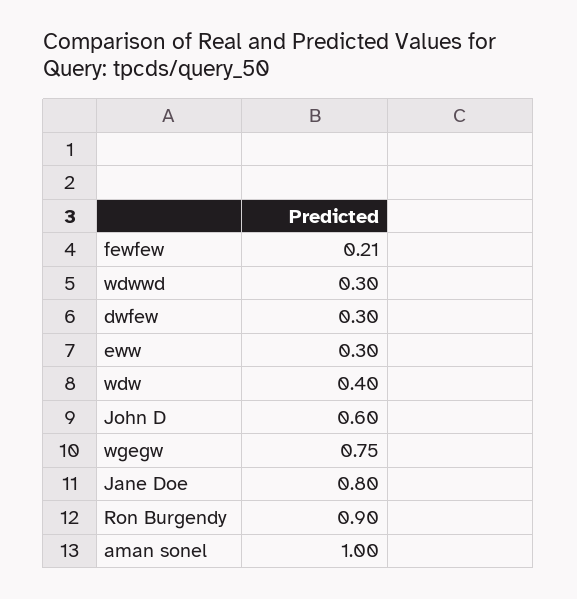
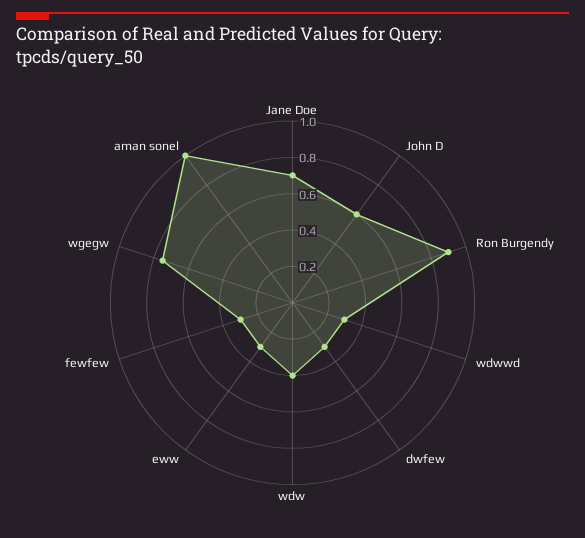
fewfew: 0.21 -> 0.3
Jane Doe: 0.8 -> 0.7

